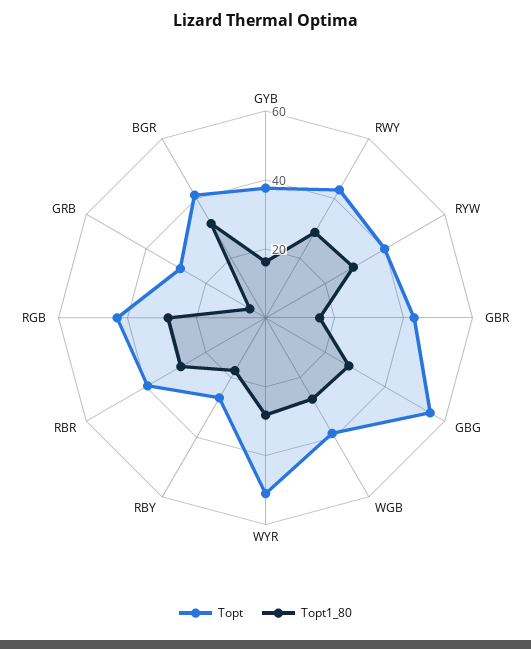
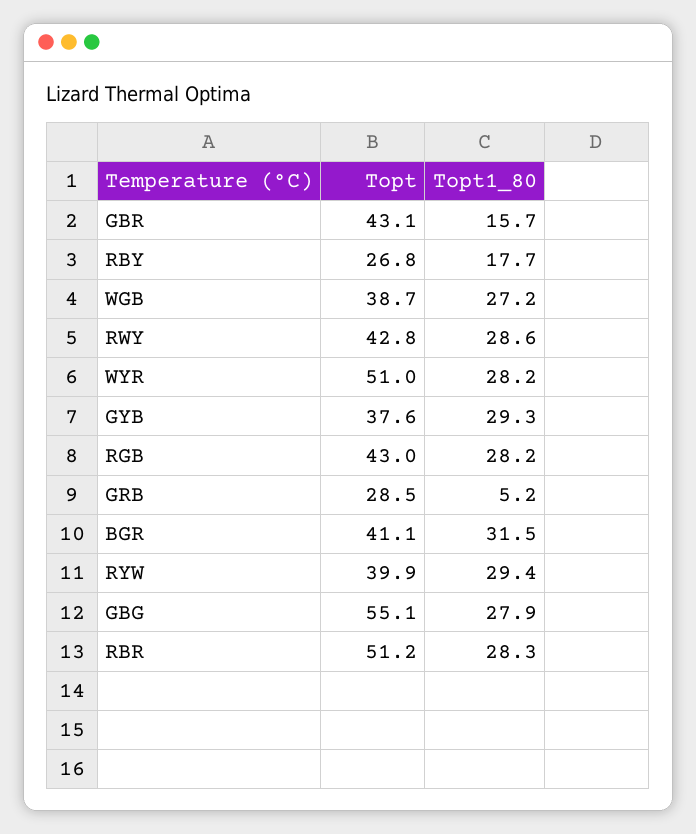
Topt1_80, GYB: 15 -> 29.3
Topt, RBR: 40 -> 51.2

